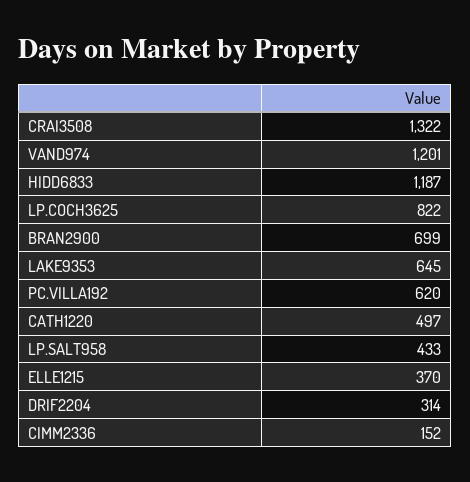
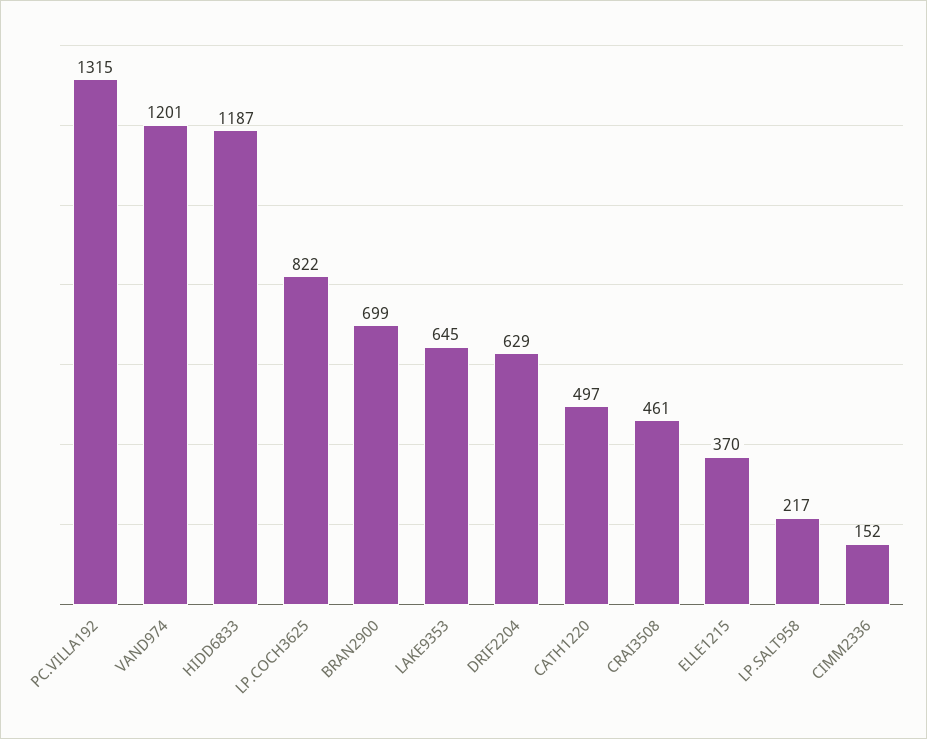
CRAI3508: 1322 -> 461
PC.VILLA192: 620 -> 1315
LP.SALT958: 433 -> 217
DRIF2204: 314 -> 629

